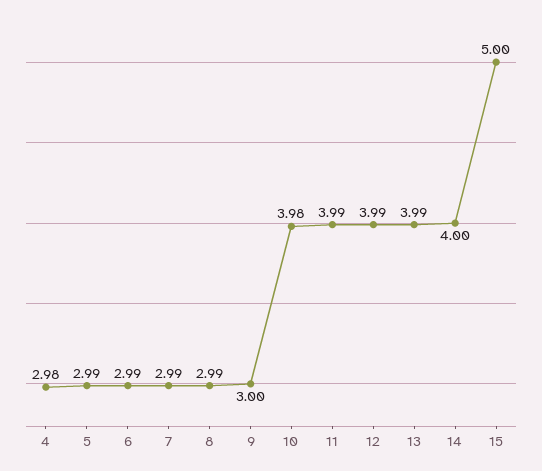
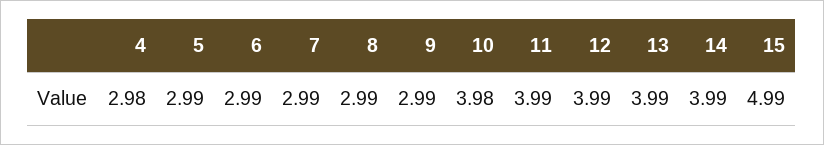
9: 3 -> 2.99
14: 4 -> 3.99
15: 5 -> 4.99

